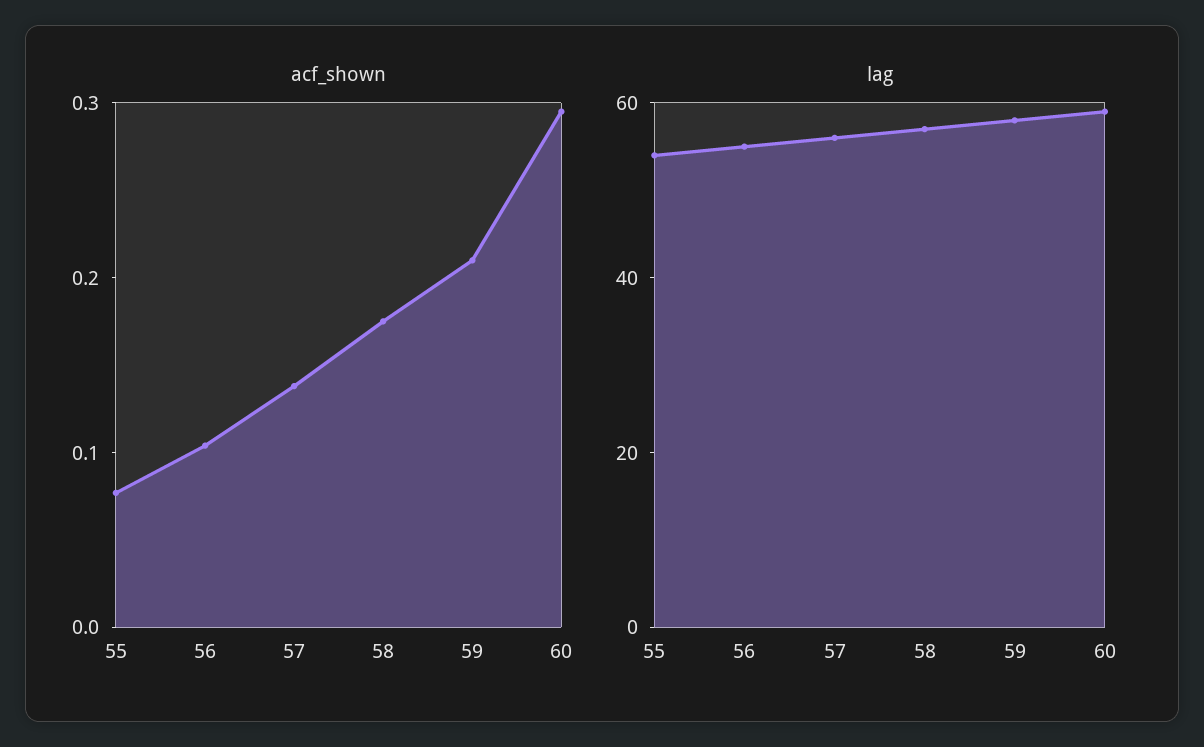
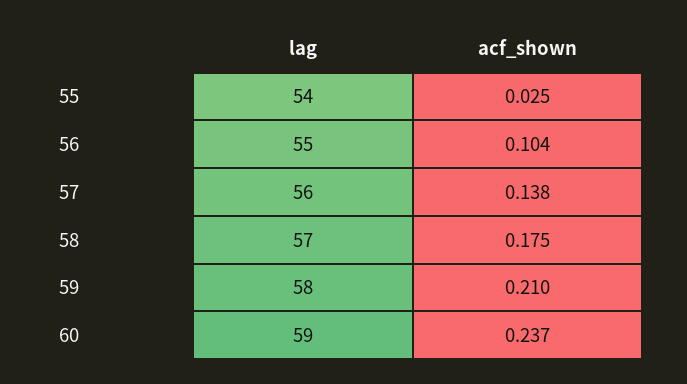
acf_shown, 55: 0.08 -> 0.025
acf_shown, 60: 0.3 -> 0.237

